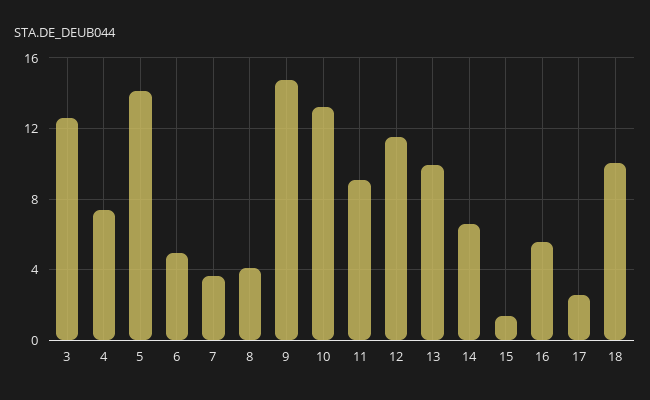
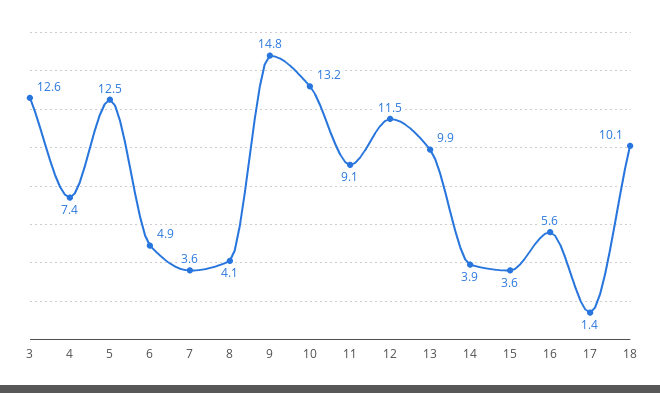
5: 14 -> 12.5
14: 6.5 -> 3.9
15: 1.5 -> 3.6
17: 2.5 -> 1.4

